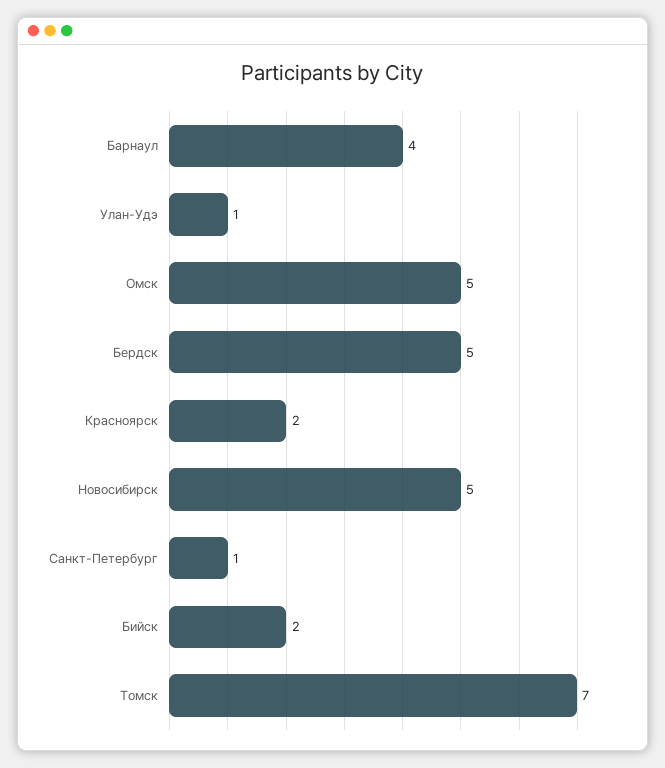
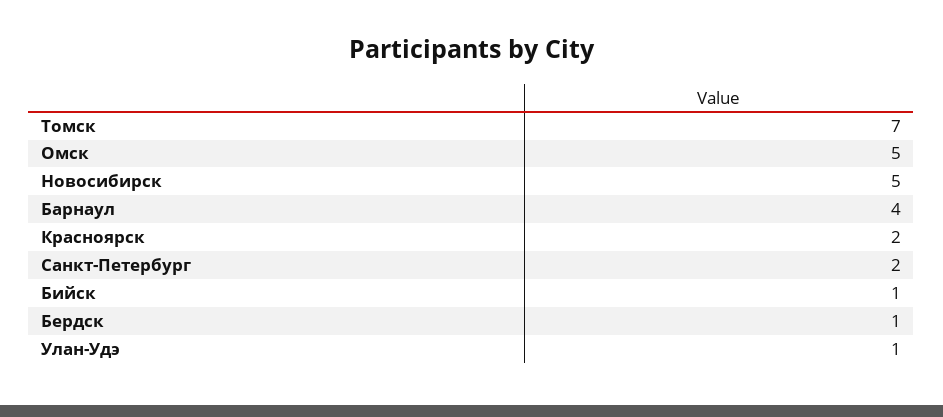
Бердск: 5 -> 1
Санкт-Петербург: 1 -> 2
Бийск: 2 -> 1

